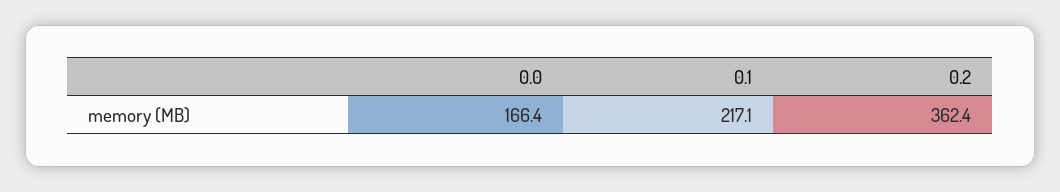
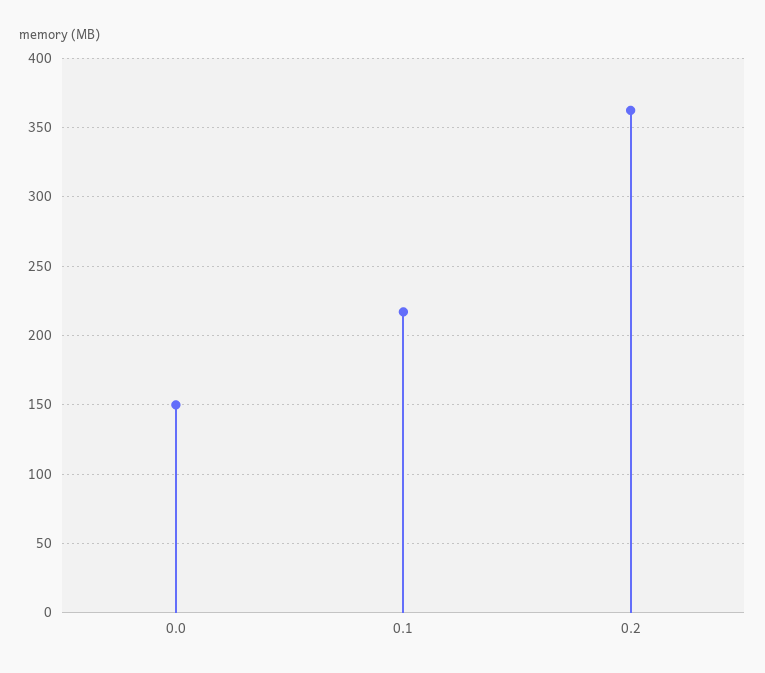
0.0: 166.4 -> 150

